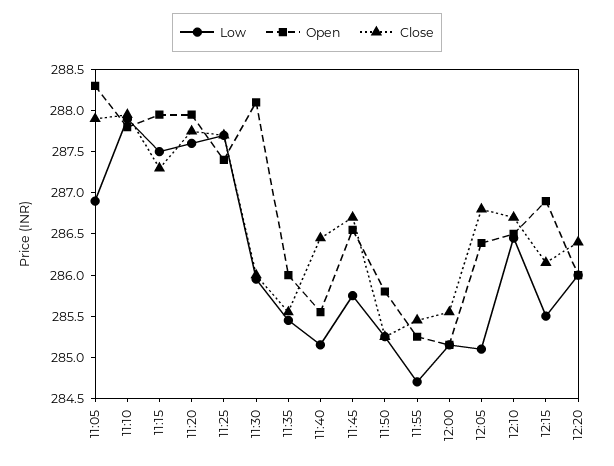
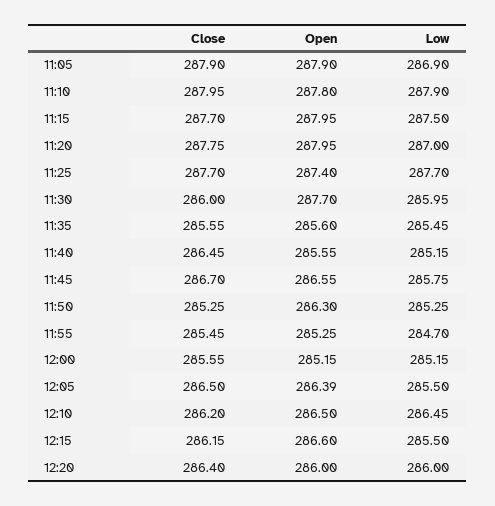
Open, 11:05: 288.3 -> 287.9
Close, 11:15: 287.3 -> 287.7
Low, 11:20: 287.6 -> 287
Open, 11:30: 288.1 -> 287.7
Open, 11:35: 286 -> 285.6
Open, 11:50: 285.8 -> 286.3
Low, 12:05: 285.1 -> 285.5
Close, 12:05: 286.8 -> 286.5
Close, 12:10: 286.7 -> 286.2
Open, 12:15: 286.9 -> 286.6

